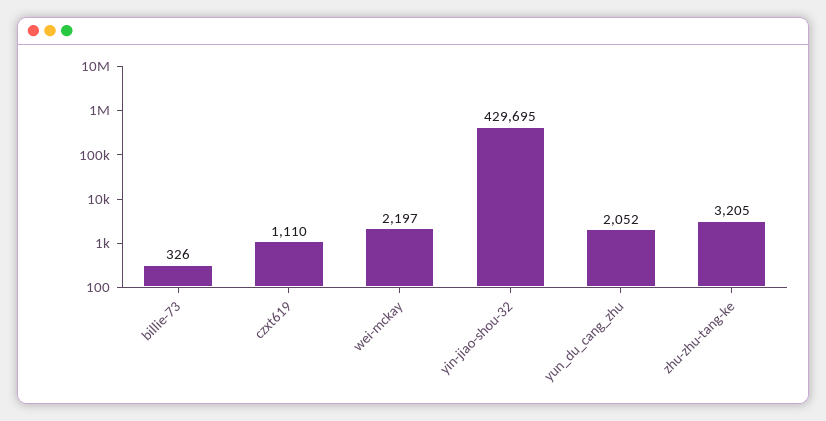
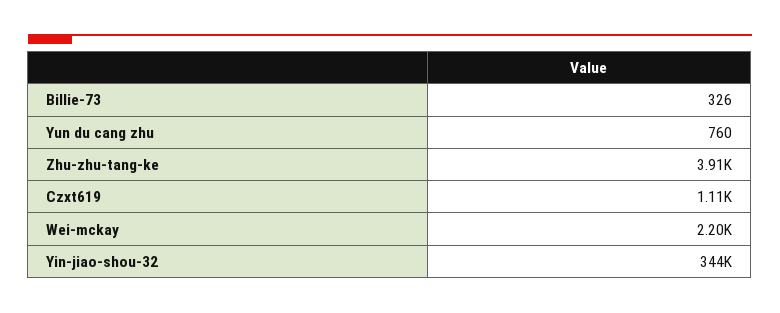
yin-jiao-shou-32: 429695 -> 344000
yun_du_cang_zhu: 2052 -> 760
zhu-zhu-tang-ke: 3205 -> 3910

